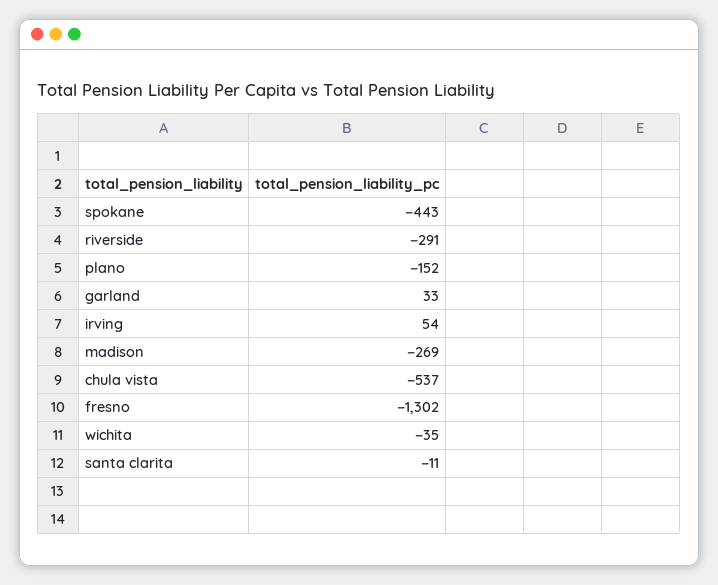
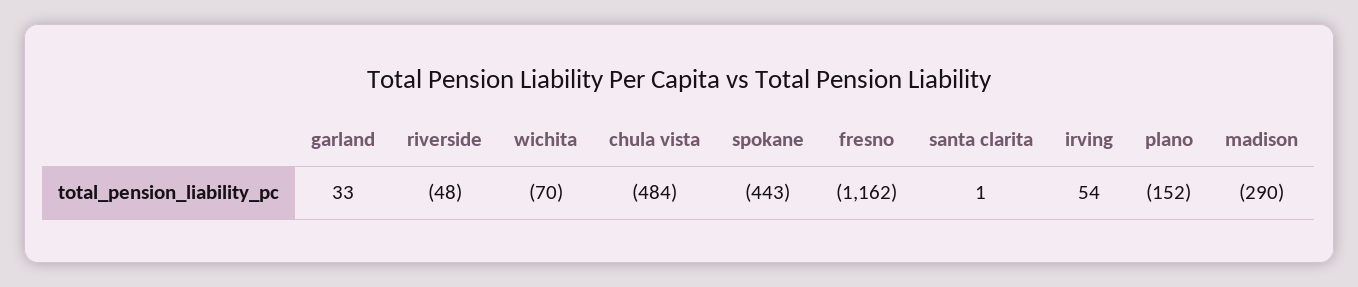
riverside: -291 -> -48
madison: -269 -> -290
chula vista: -537 -> -484
fresno: -1302 -> -1162
wichita: -35 -> -70
santa clarita: -11 -> 1

